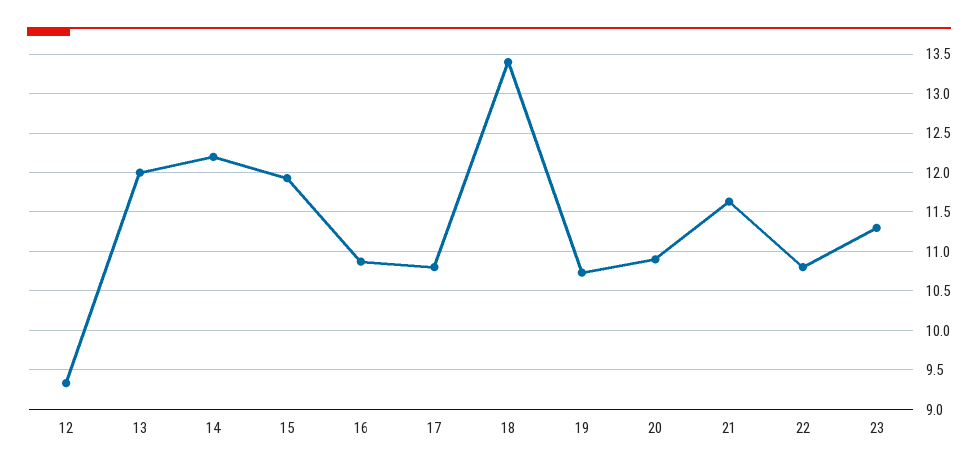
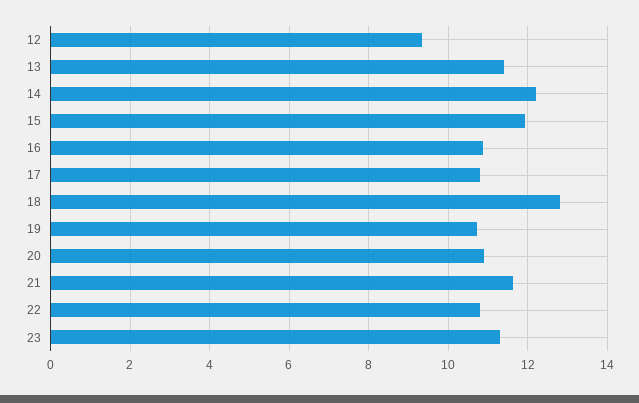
13: 12 -> 11.4
18: 13.4 -> 12.8

